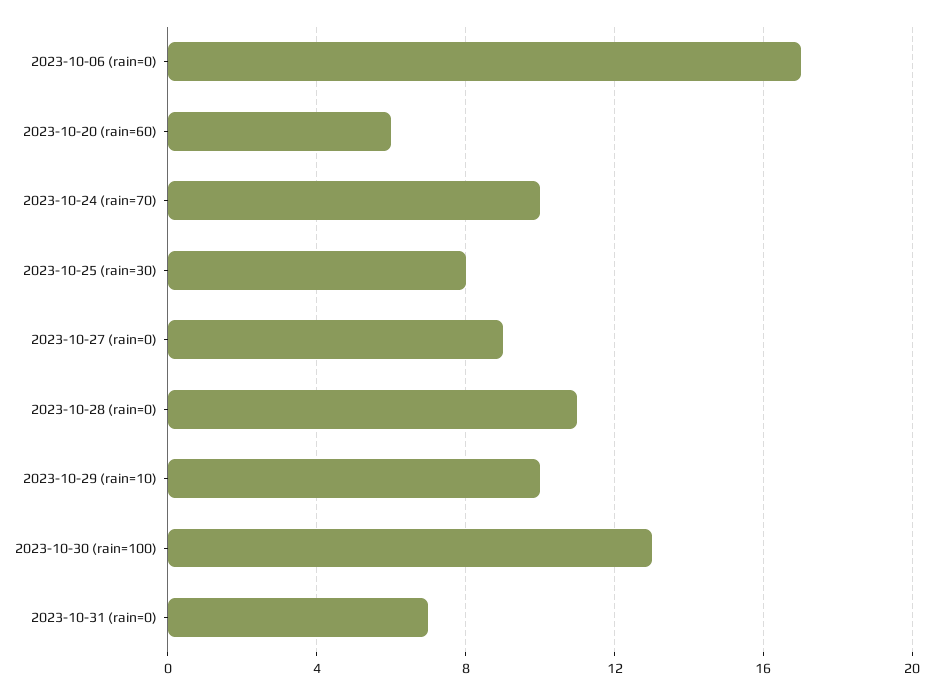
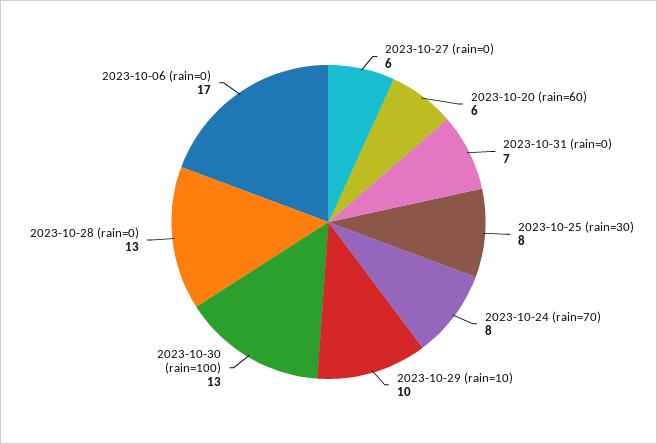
2023-10-24 (rain=70): 10 -> 8
2023-10-27 (rain=0): 9 -> 6
2023-10-28 (rain=0): 11 -> 13

